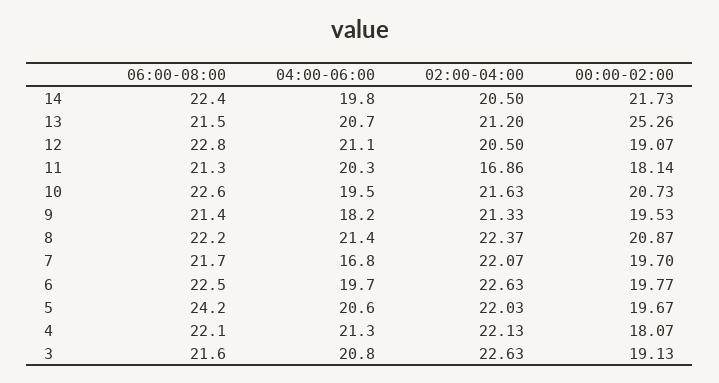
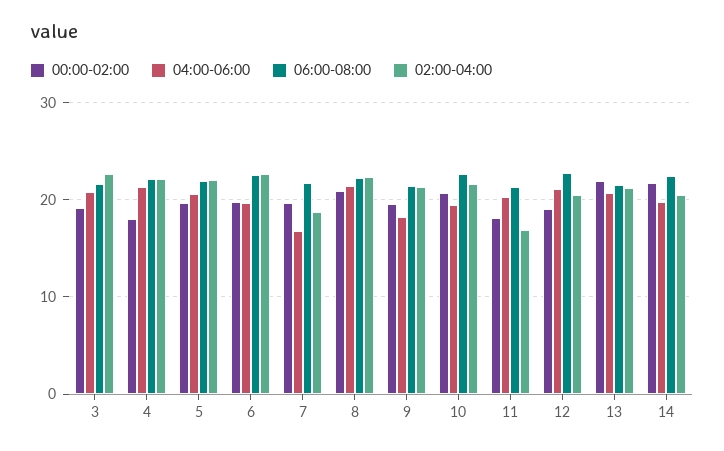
00:00-02:00, 13: 25.26 -> 22
02:00-04:00, 7: 22.07 -> 19
06:00-08:00, 5: 24.2 -> 22

